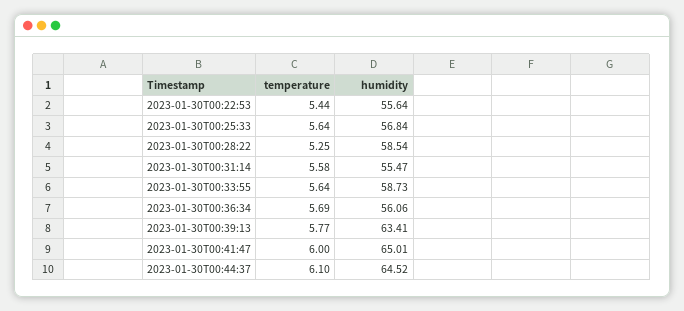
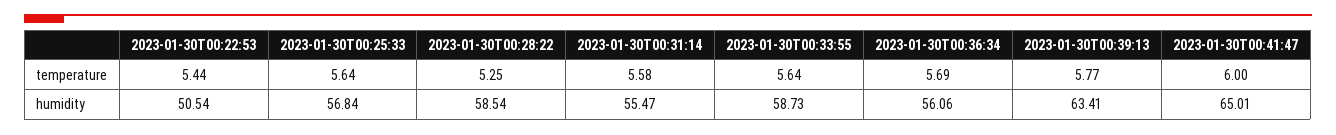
humidity, 2023-01-30T00:22:53: 55.64 -> 50.54
temperature, 2023-01-30T00:44:37: 6.1 -> none
humidity, 2023-01-30T00:44:37: 64.52 -> none

